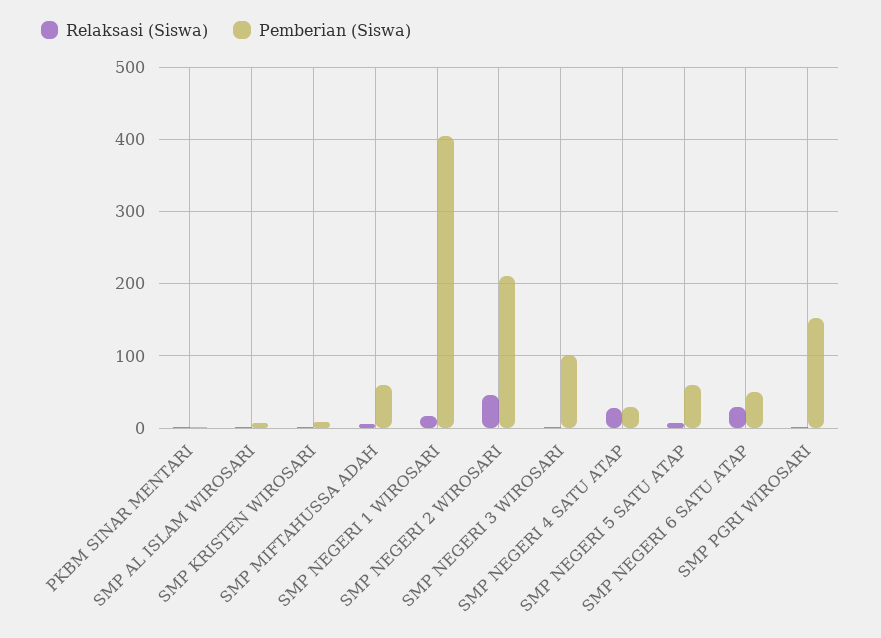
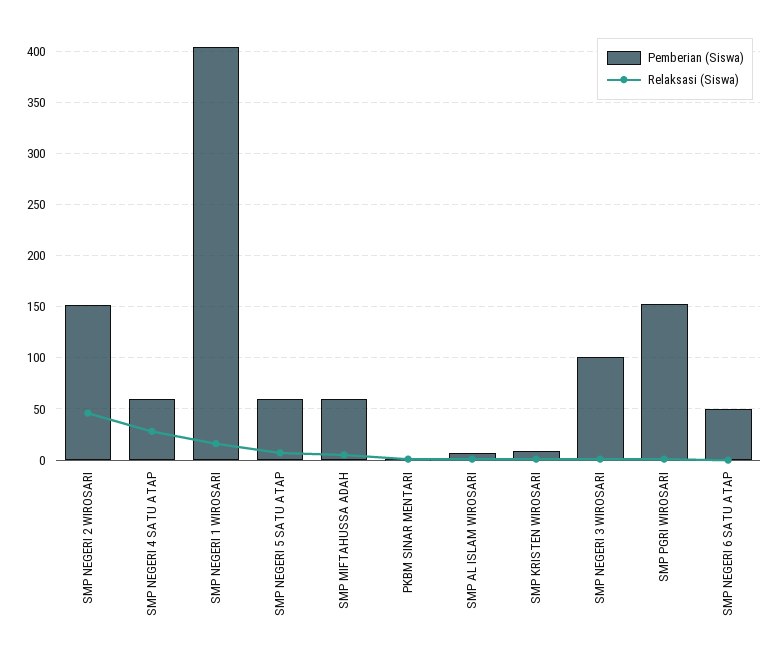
Pemberian (Siswa), SMP NEGERI 2 WIROSARI: 210 -> 150
Pemberian (Siswa), SMP NEGERI 4 SATU ATAP: 30 -> 60
Relaksasi (Siswa), SMP NEGERI 6 SATU ATAP: 30 -> 0

